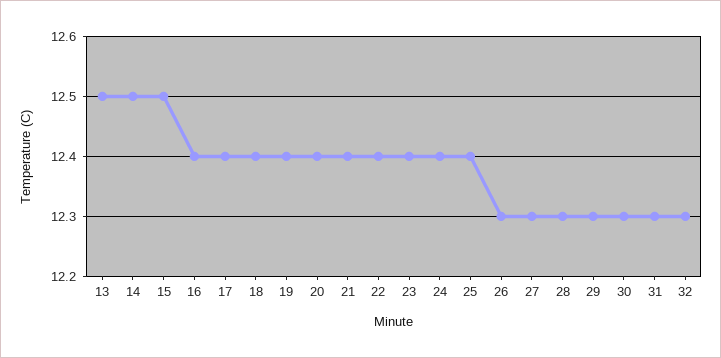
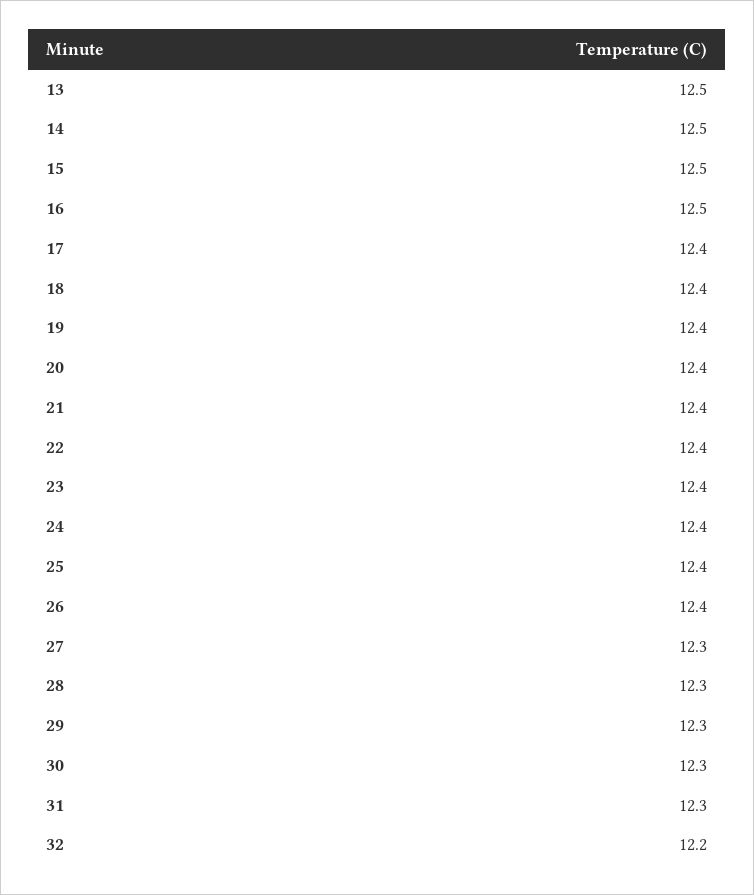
16: 12.4 -> 12.5
26: 12.3 -> 12.4
32: 12.3 -> 12.2

